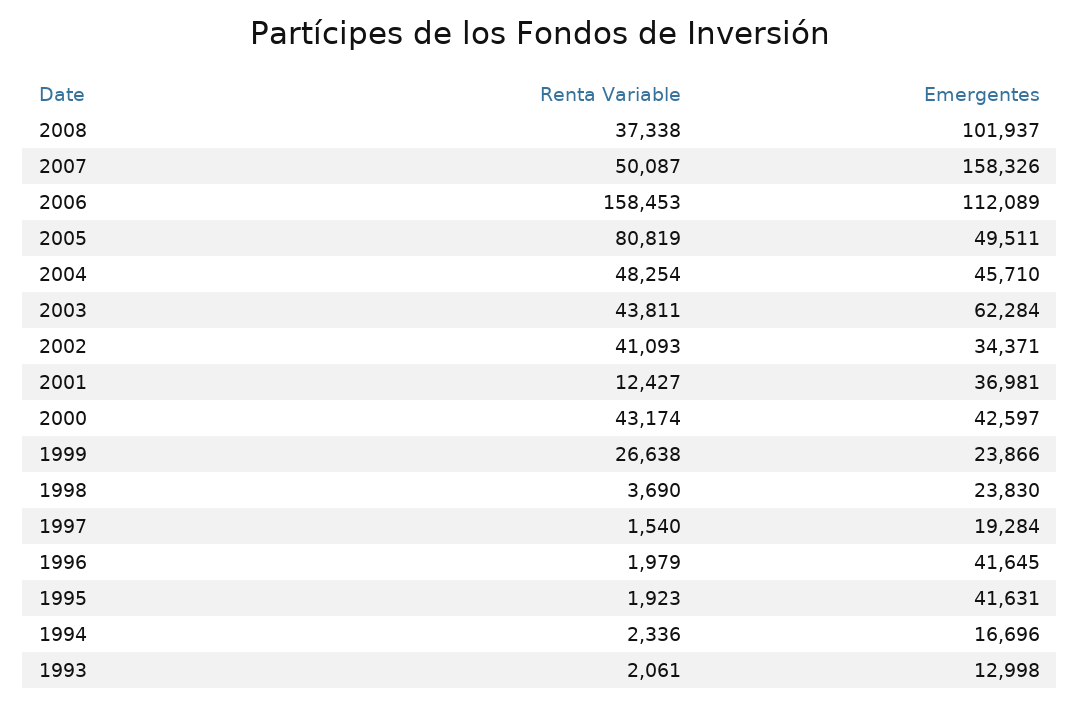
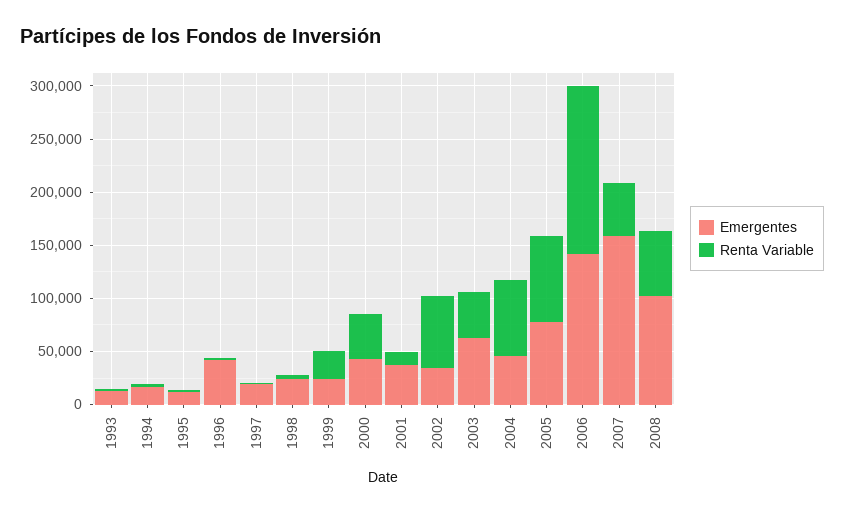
Renta Variable, 2008: 37338 -> 60000
Emergentes, 2006: 112089 -> 140000
Emergentes, 2005: 49511 -> 80000
Renta Variable, 2004: 48254 -> 70000
Renta Variable, 2002: 41093 -> 70000
Emergentes, 1995: 41631 -> 10000

